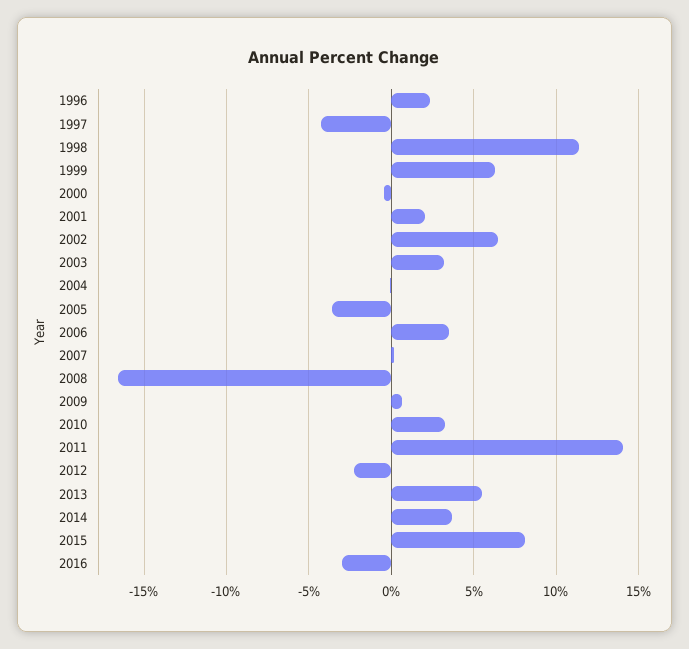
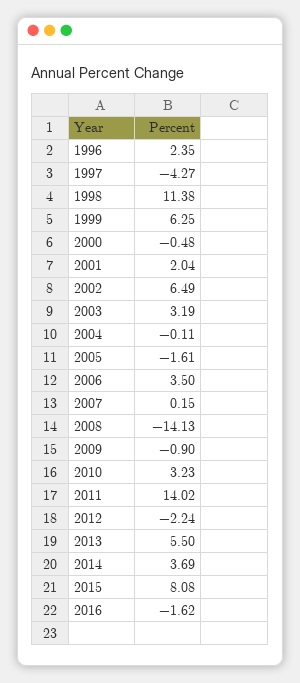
2005: -3.5 -> -1.61
2008: -16.5 -> -14.13
2009: 0.5 -> -0.9
2016: -3 -> -1.62

